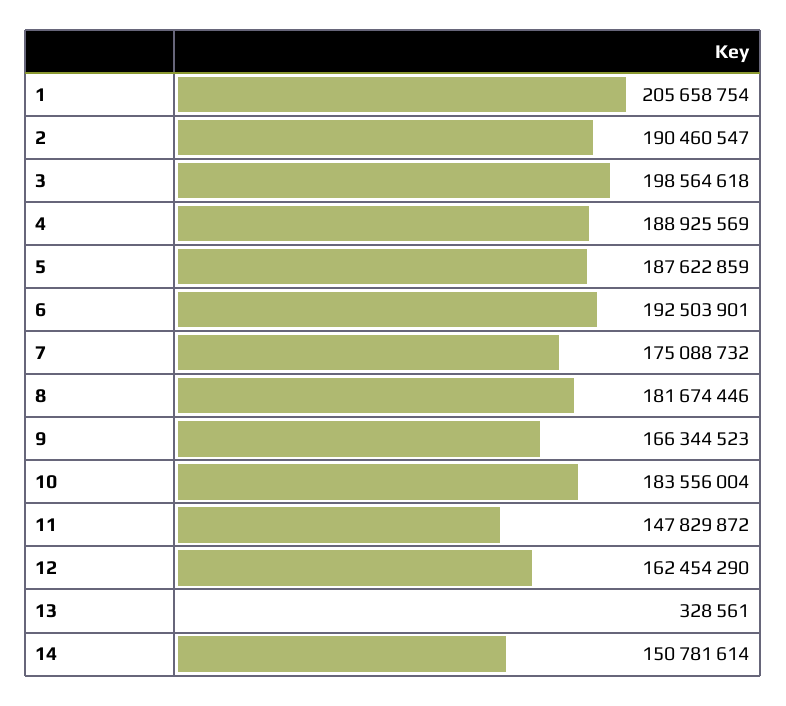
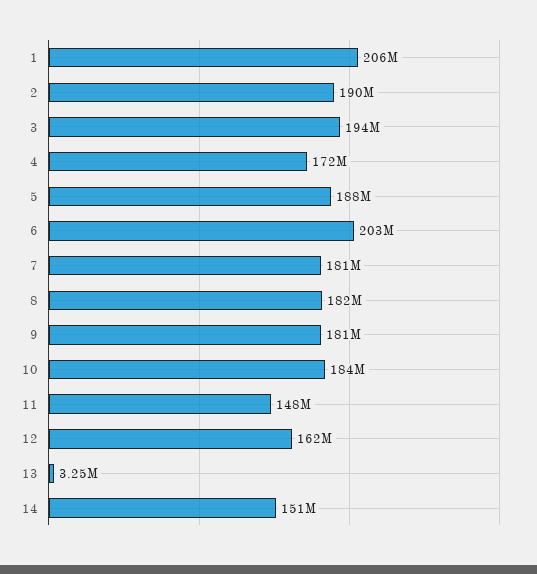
3: 198564618 -> 194000000
4: 188925569 -> 172000000
6: 192503901 -> 203000000
7: 175088732 -> 181000000
9: 166344523 -> 181000000
13: 328561 -> 3250000

